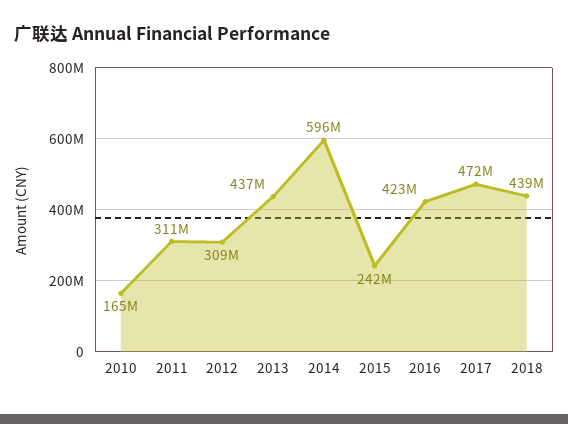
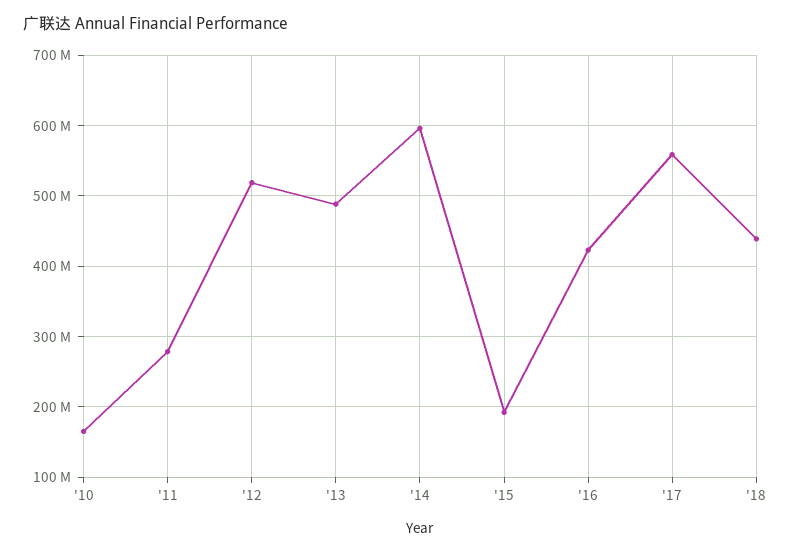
2011: 311000000 -> 280000000
2012: 309000000 -> 520000000
2013: 437000000 -> 490000000
2015: 242000000 -> 190000000
2017: 472000000 -> 560000000

